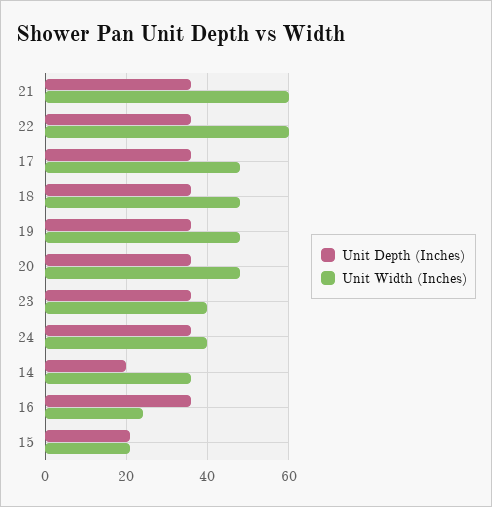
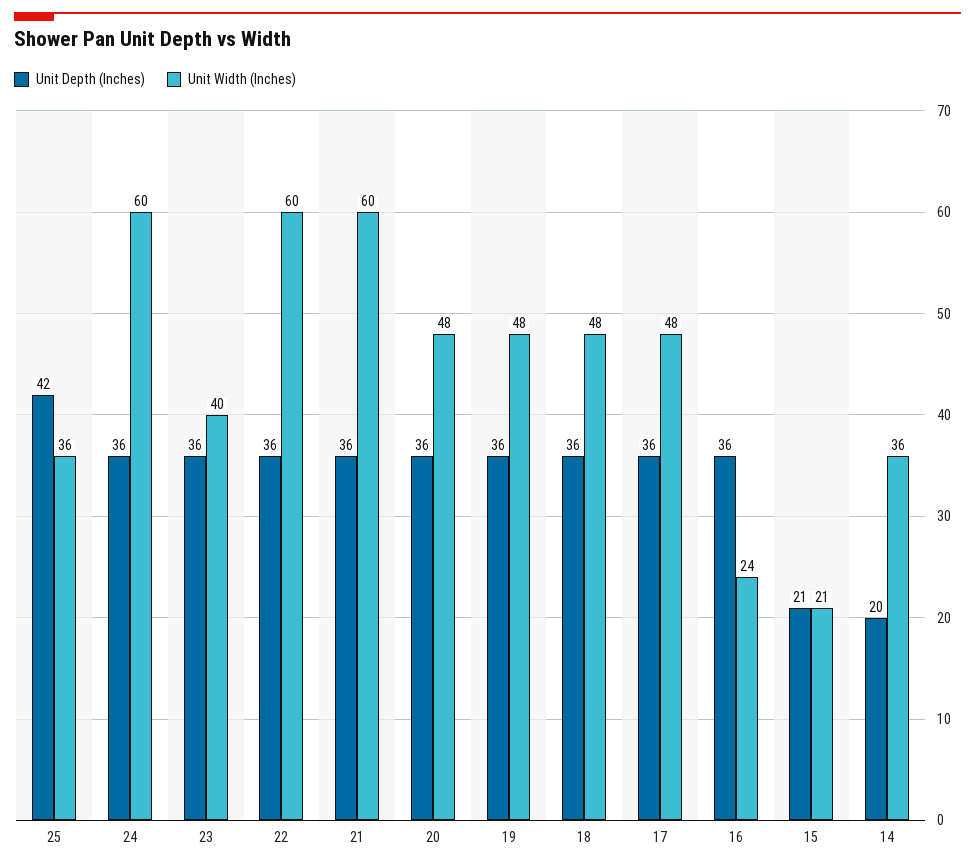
Unit Width (Inches), 24: 40 -> 60
Unit Depth (Inches), 25: none -> 42
Unit Width (Inches), 25: none -> 36

